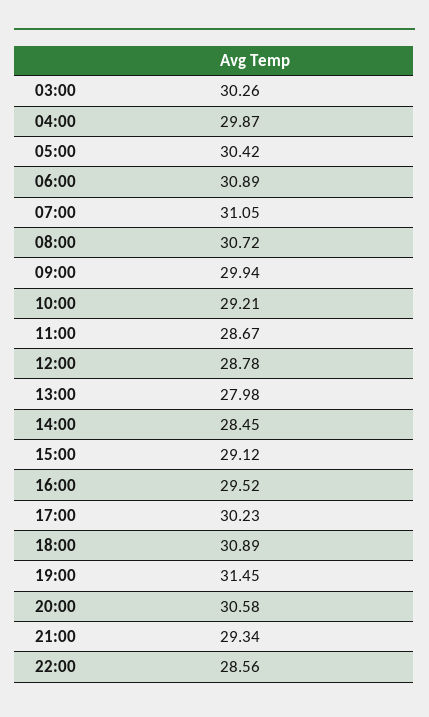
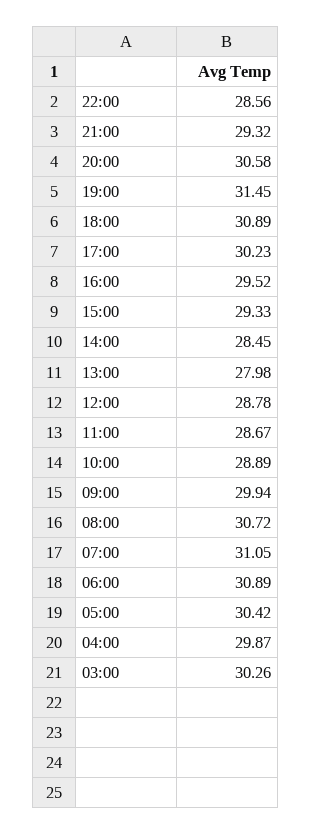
10:00: 29.21 -> 28.89
15:00: 29.12 -> 29.33
21:00: 29.34 -> 29.32

